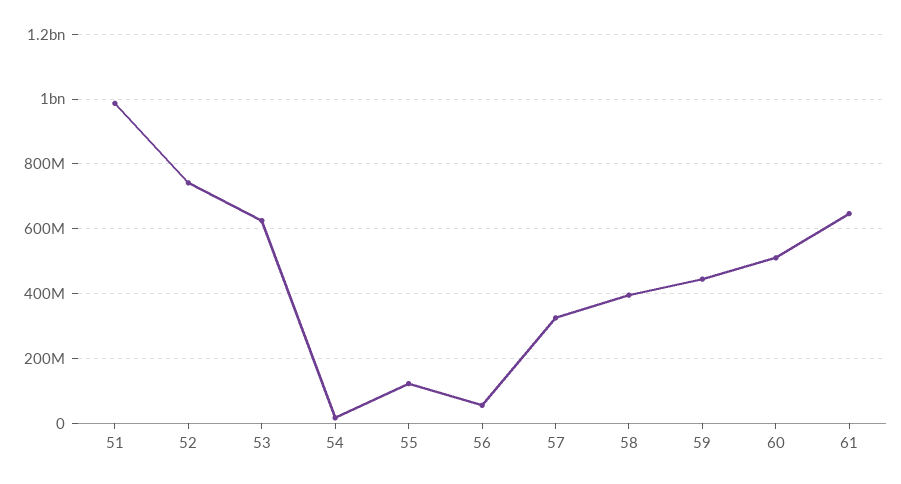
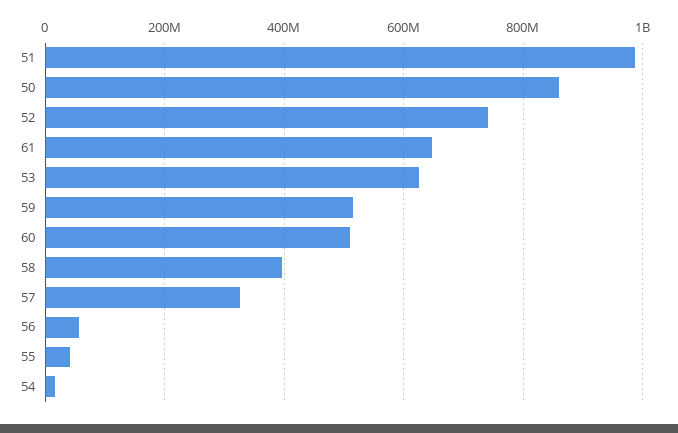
55: 120000000 -> 40000000
59: 440000000 -> 520000000
50: none -> 860000000

